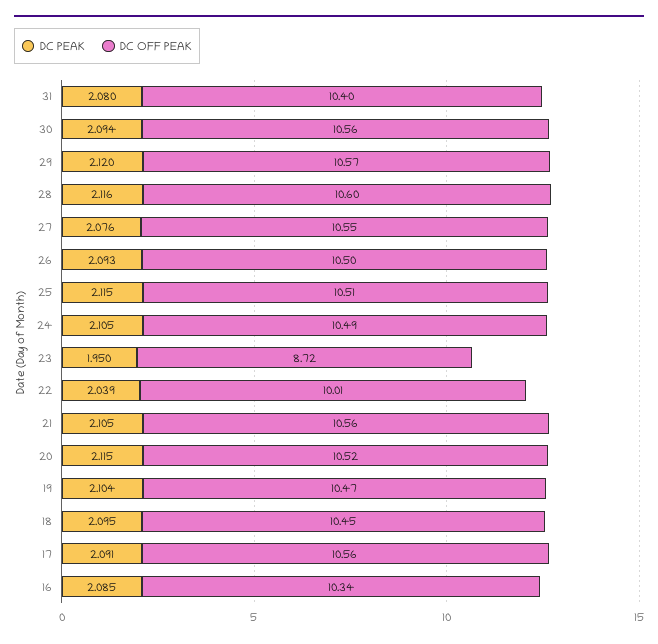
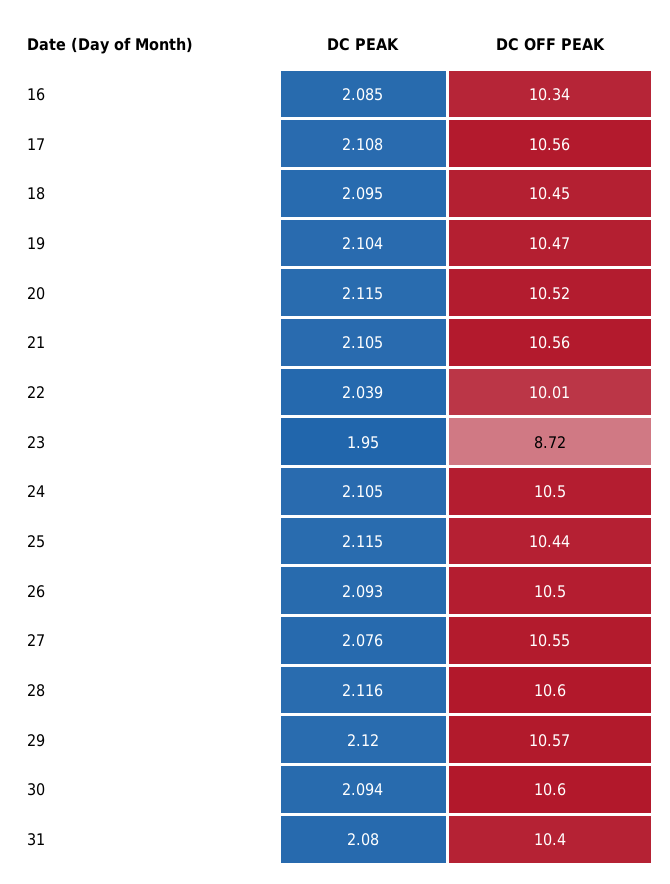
DC OFF PEAK, 30: 10.56 -> 10.6
DC OFF PEAK, 25: 10.51 -> 10.44
DC OFF PEAK, 24: 10.49 -> 10.5
DC PEAK, 17: 2.091 -> 2.108

